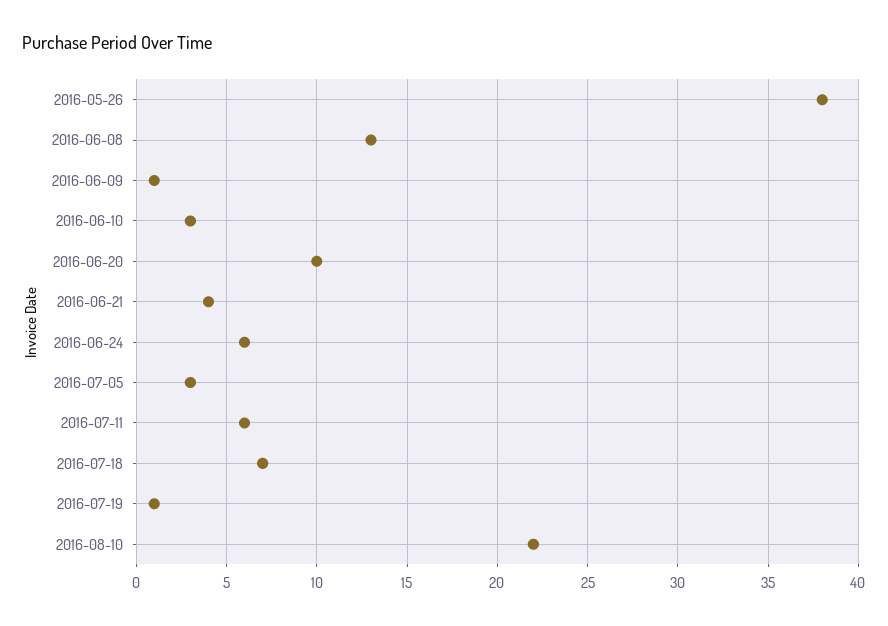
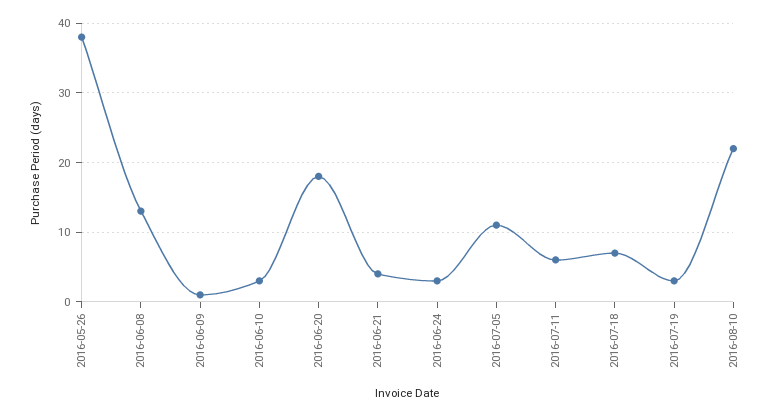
2016-06-20: 10 -> 18
2016-06-24: 6 -> 3
2016-07-05: 3 -> 11
2016-07-19: 1 -> 3

